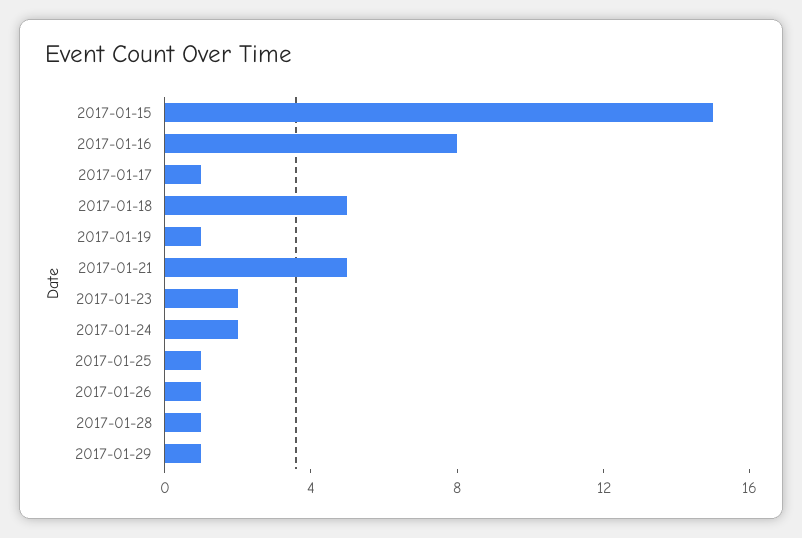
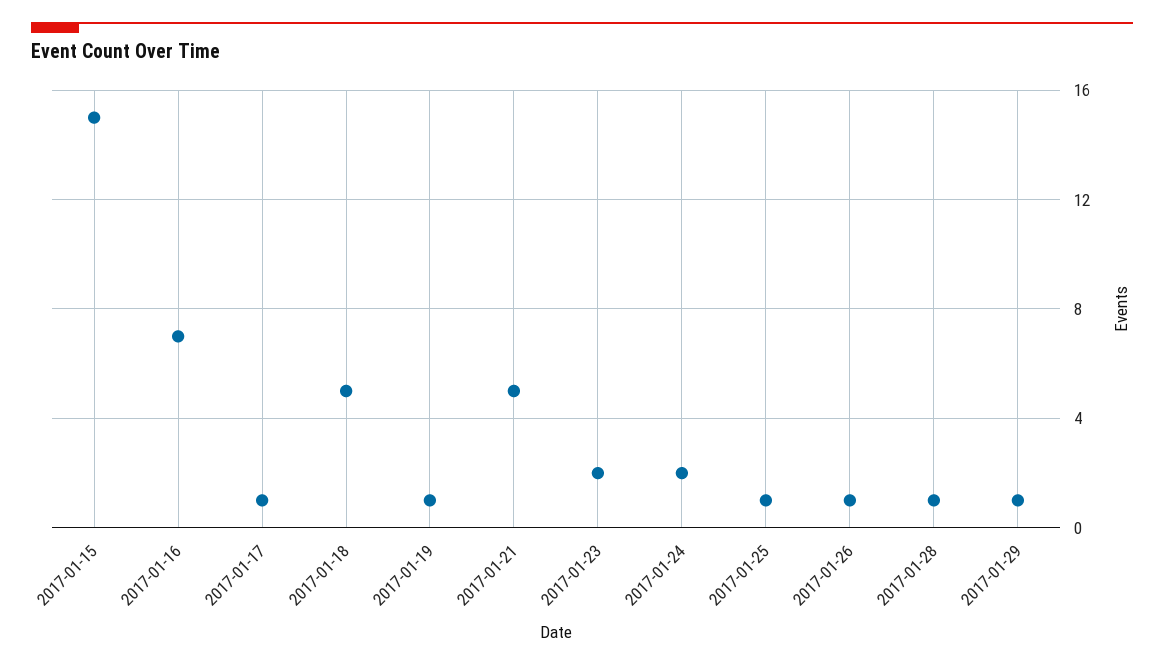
2017-01-16: 8 -> 7

